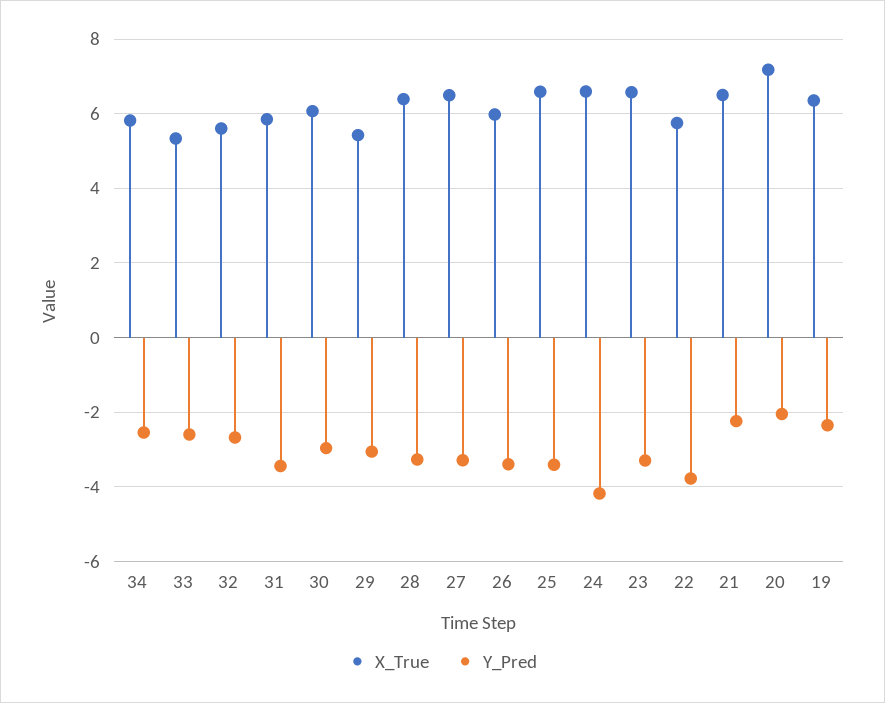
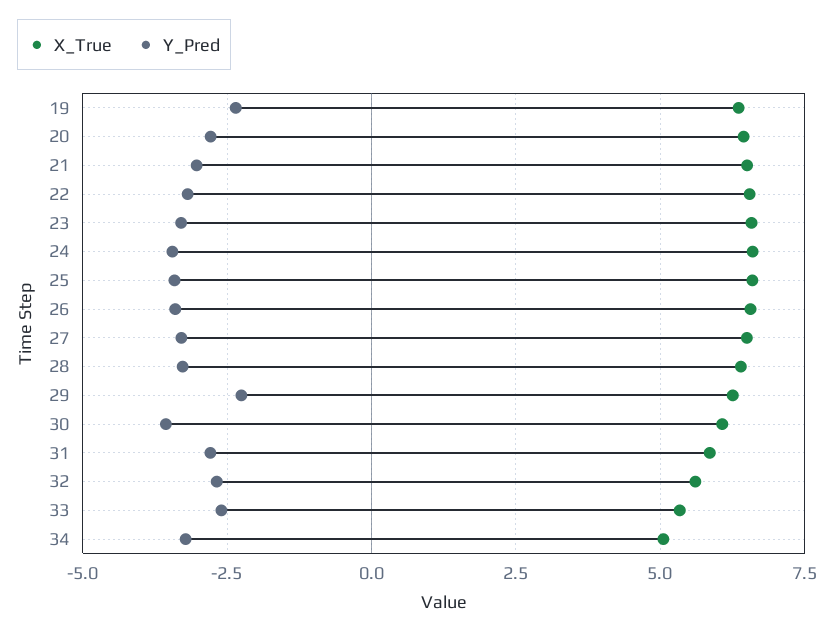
X_True, 34: 5.8 -> 5
Y_Pred, 34: -2.6 -> -3.25
Y_Pred, 31: -3.4 -> -2.75
Y_Pred, 30: -3 -> -3.5
X_True, 29: 5.4 -> 6.25
Y_Pred, 29: -3 -> -2.25
X_True, 26: 6 -> 6.5
Y_Pred, 24: -4.2 -> -3.5
X_True, 22: 5.8 -> 6.5
Y_Pred, 22: -3.8 -> -3.25
Y_Pred, 21: -2.2 -> -3
X_True, 20: 7.2 -> 6.5
Y_Pred, 20: -2 -> -2.75

